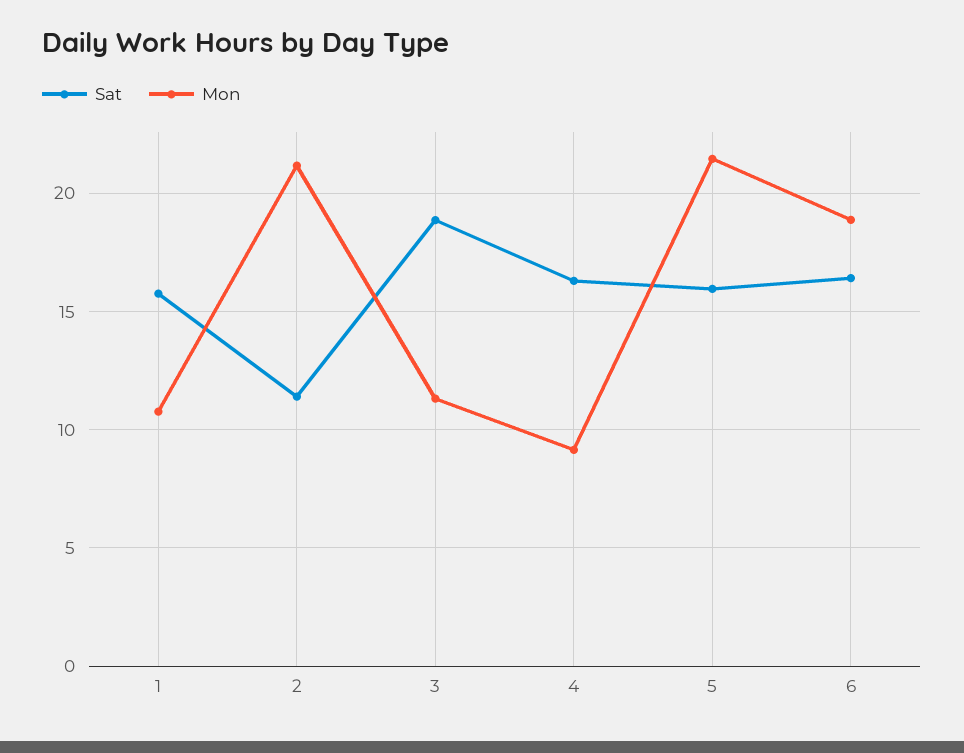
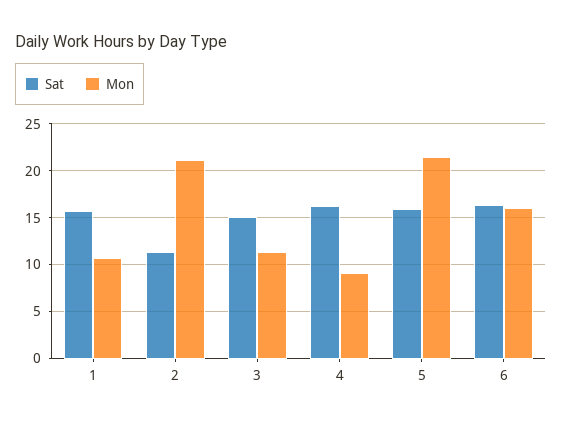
Sat, 3: 19 -> 15
Mon, 6: 19 -> 16

